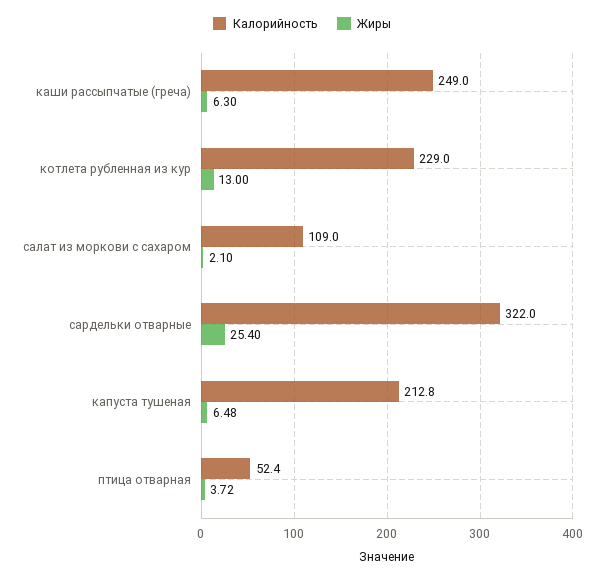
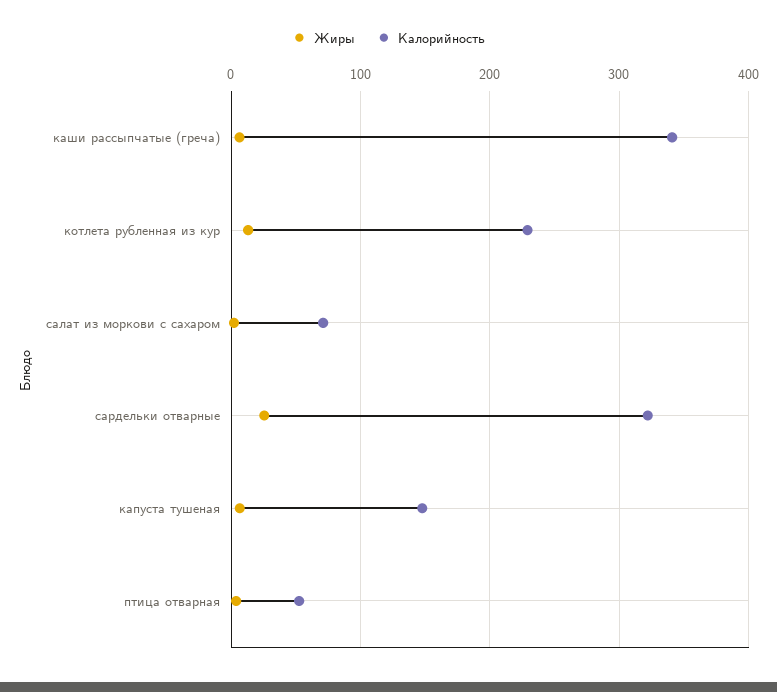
Калорийность, каши рассыпчатые (греча): 249 -> 340
Калорийность, салат из моркови с сахаром: 109 -> 70
Калорийность, капуста тушеная: 212.8 -> 150

